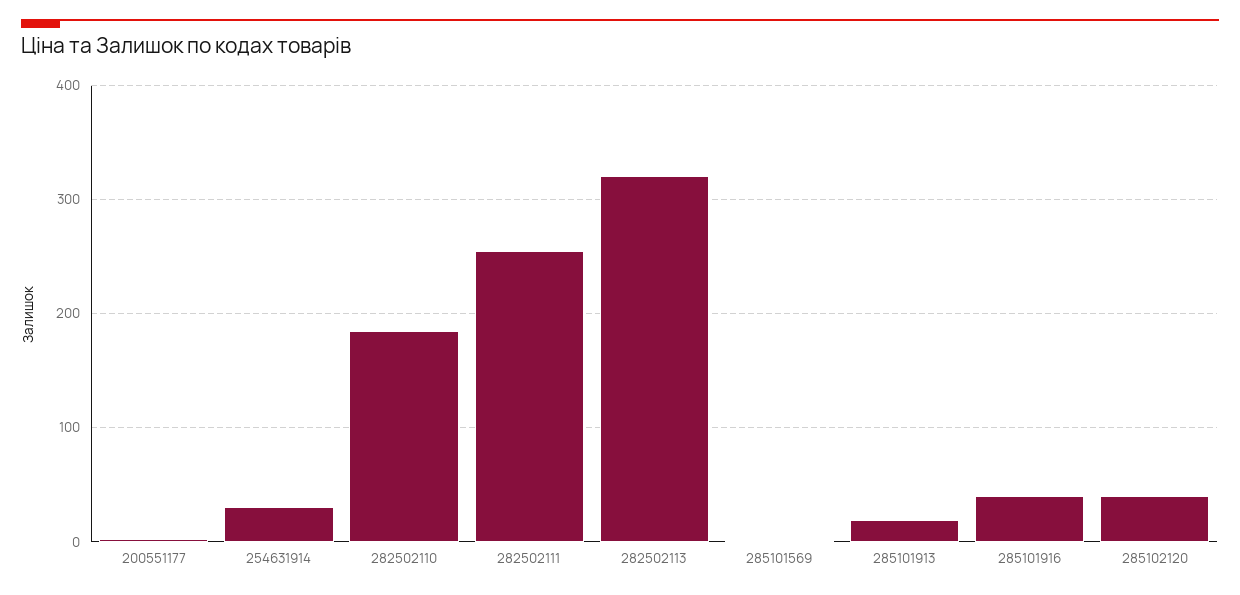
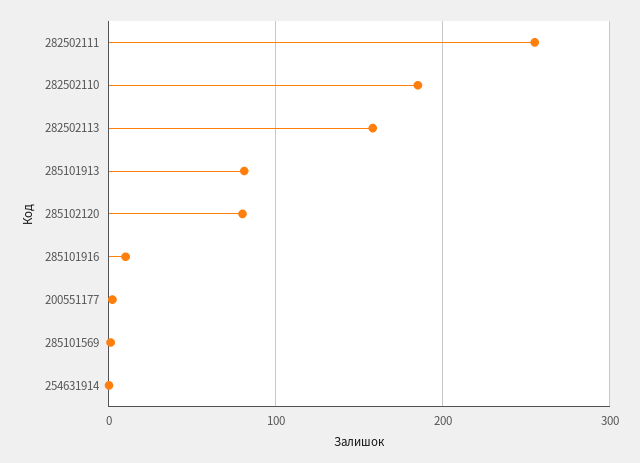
254631914: 30 -> 0
282502113: 320 -> 160
285101913: 20 -> 80
285101916: 40 -> 10
285102120: 40 -> 80

